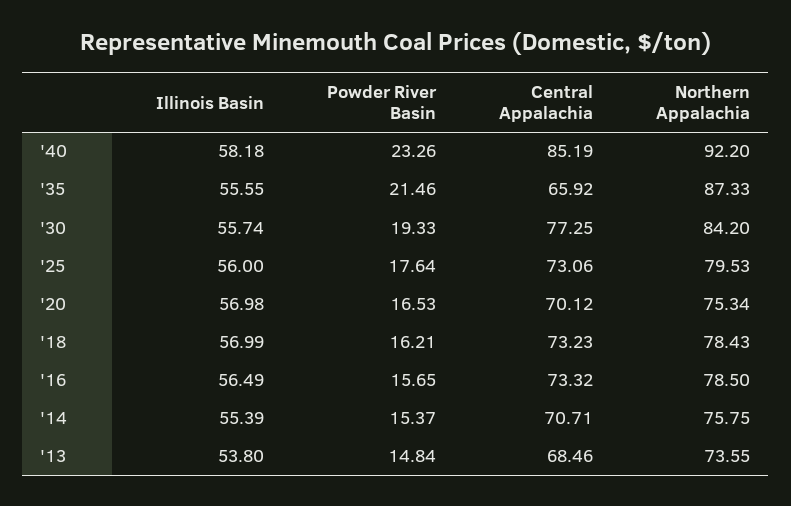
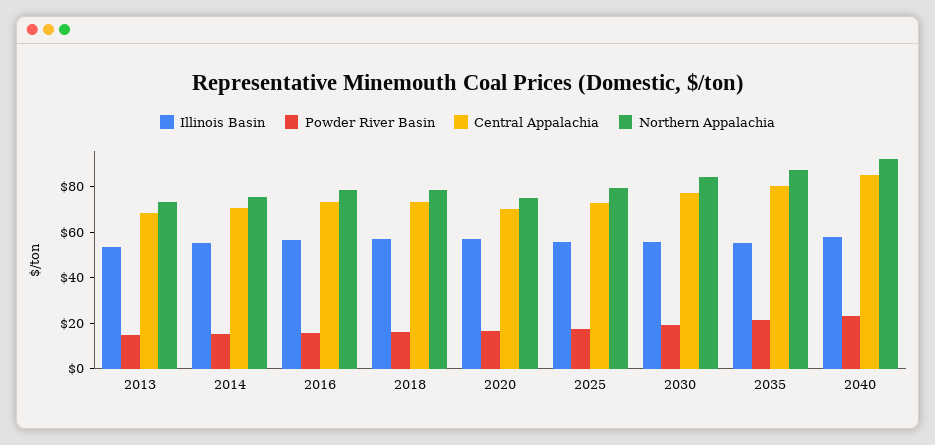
Central Appalachia, '35: 65.92 -> 80

